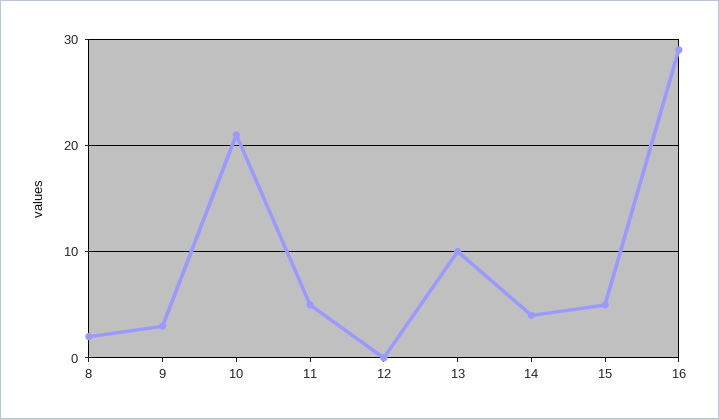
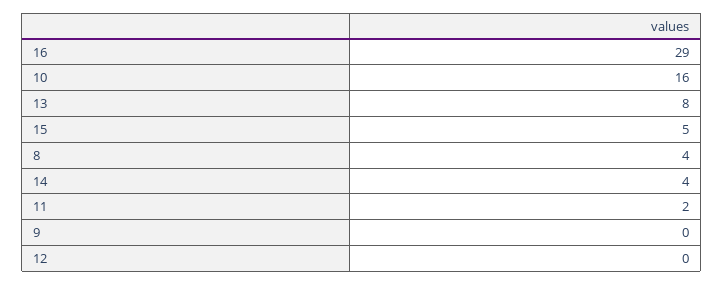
8: 2 -> 4
9: 3 -> 0
10: 21 -> 16
11: 5 -> 2
13: 10 -> 8

